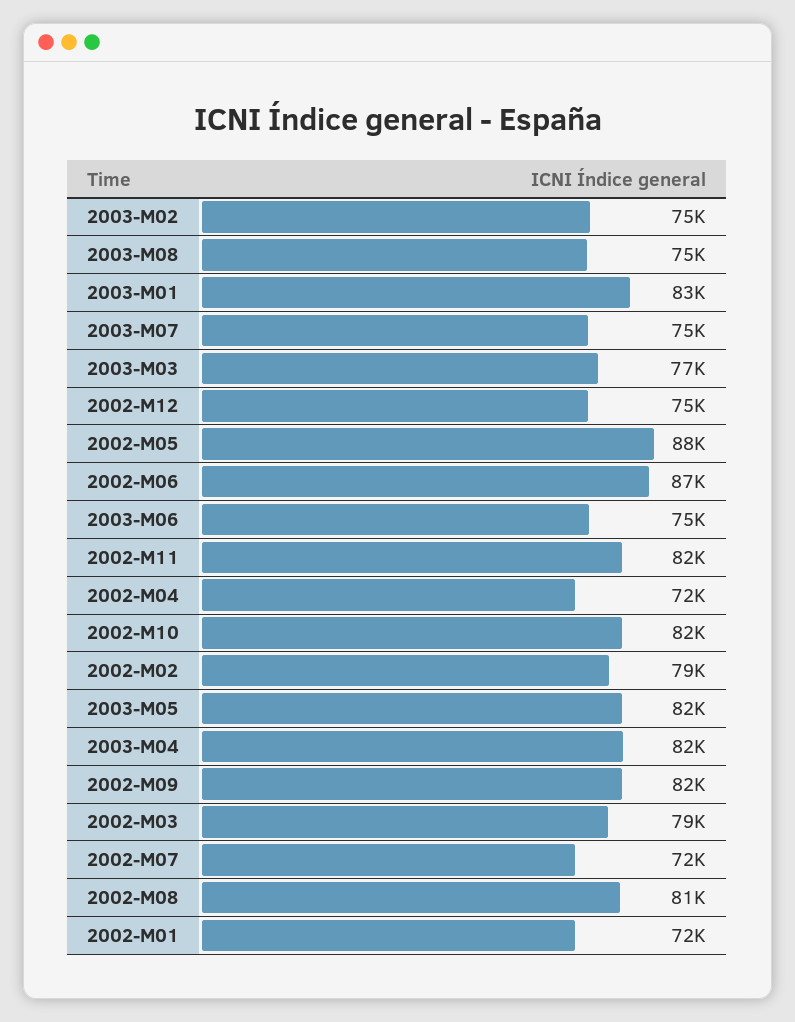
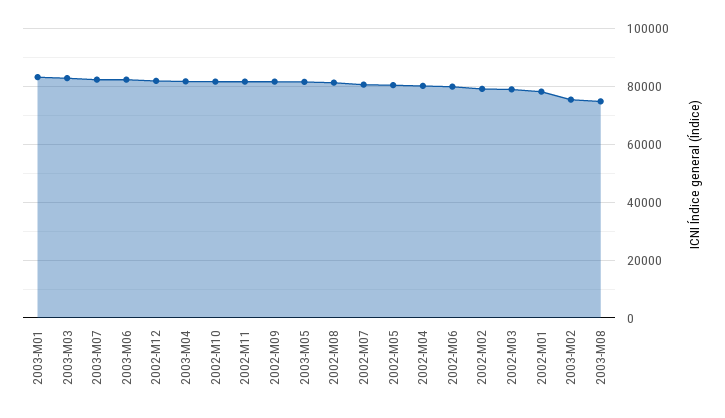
2003-M07: 75000 -> 82500
2003-M03: 77000 -> 82500
2002-M12: 75000 -> 82500
2002-M05: 88000 -> 80000
2002-M06: 87000 -> 80000
2003-M06: 75000 -> 82500
2002-M04: 72000 -> 80000
2002-M07: 72000 -> 80000
2002-M01: 72000 -> 77500

